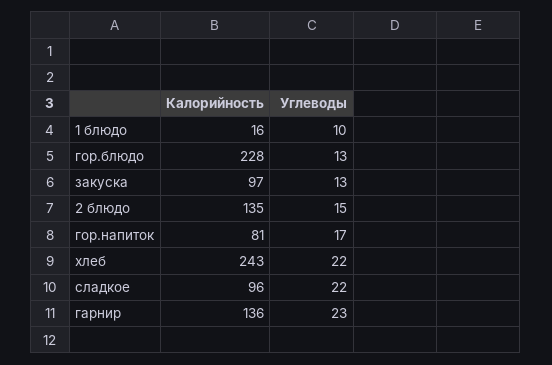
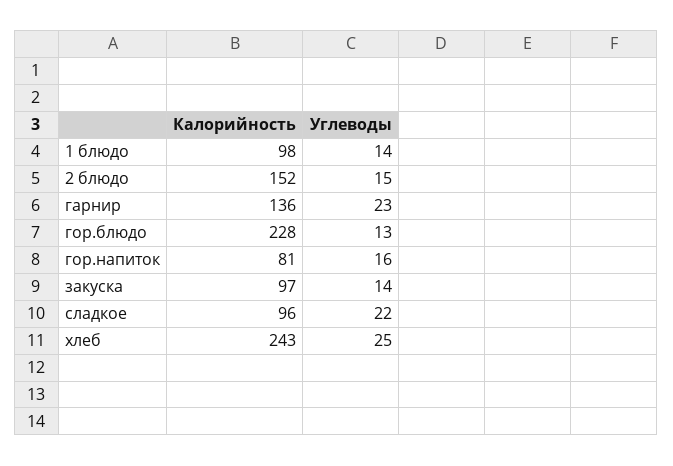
Калорийность, 1 блюдо: 16 -> 98
Углеводы, 1 блюдо: 10 -> 14
Углеводы, закуска: 13 -> 14
Калорийность, 2 блюдо: 135 -> 152
Углеводы, гор.напиток: 17 -> 16
Углеводы, хлеб: 22 -> 25

